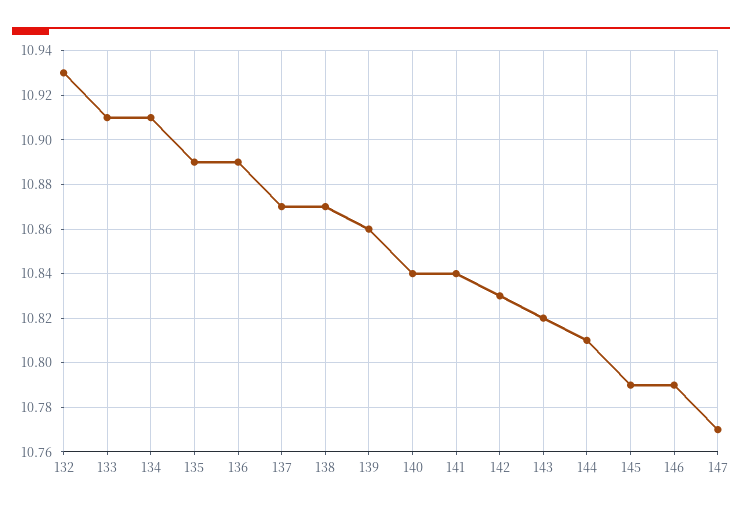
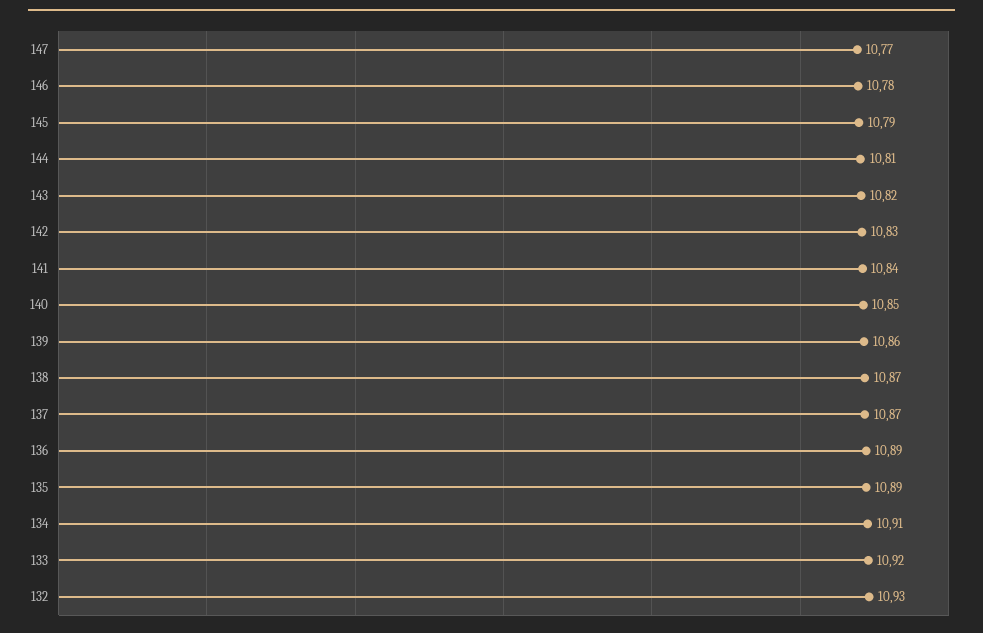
133: 10.91 -> 10.92
140: 10.84 -> 10.85
146: 10.79 -> 10.78

